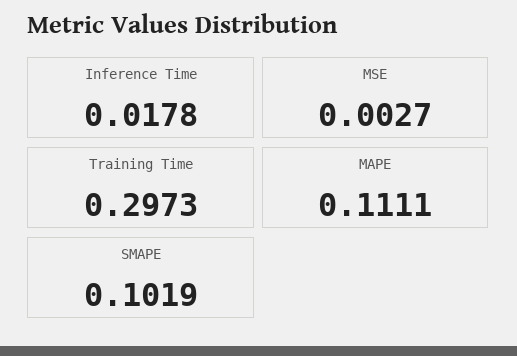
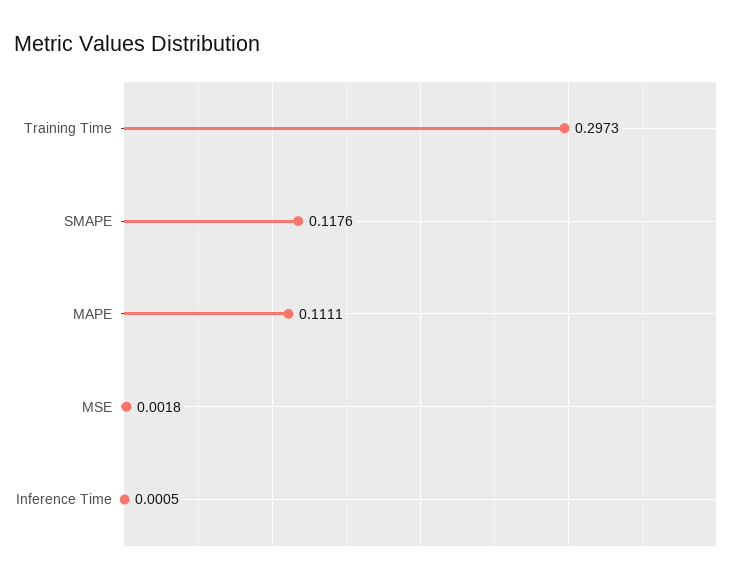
Inference Time: 0.0178 -> 0.0005
MSE: 0.0027 -> 0.0018
SMAPE: 0.1019 -> 0.1176

